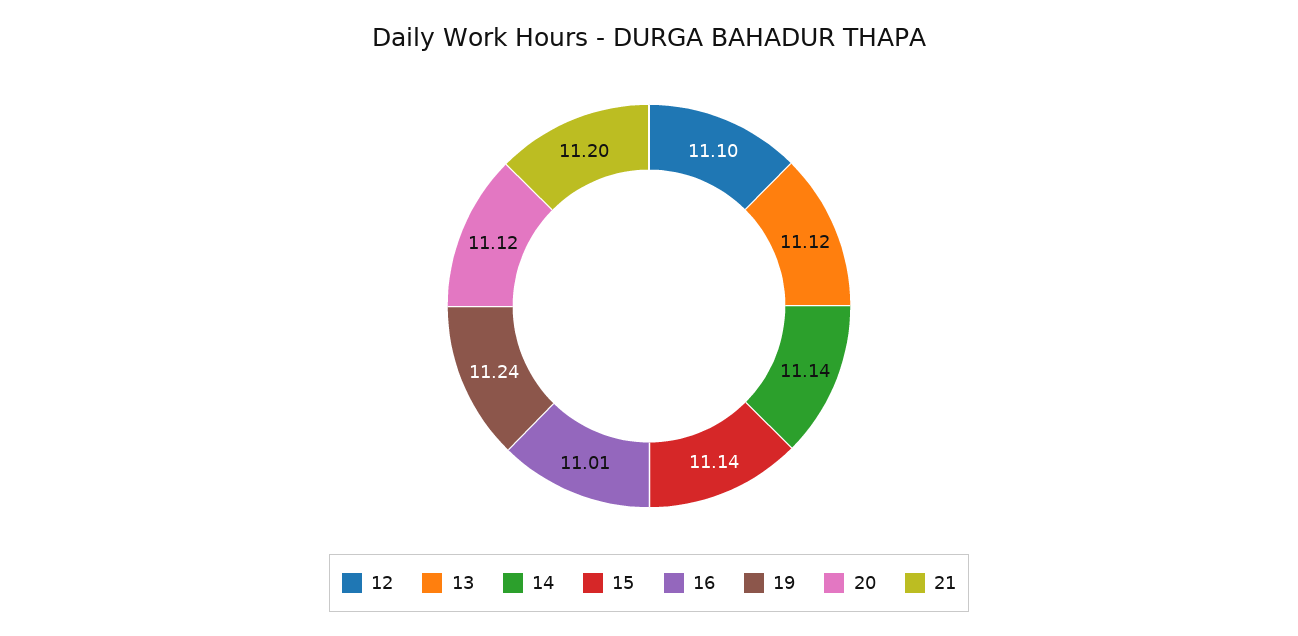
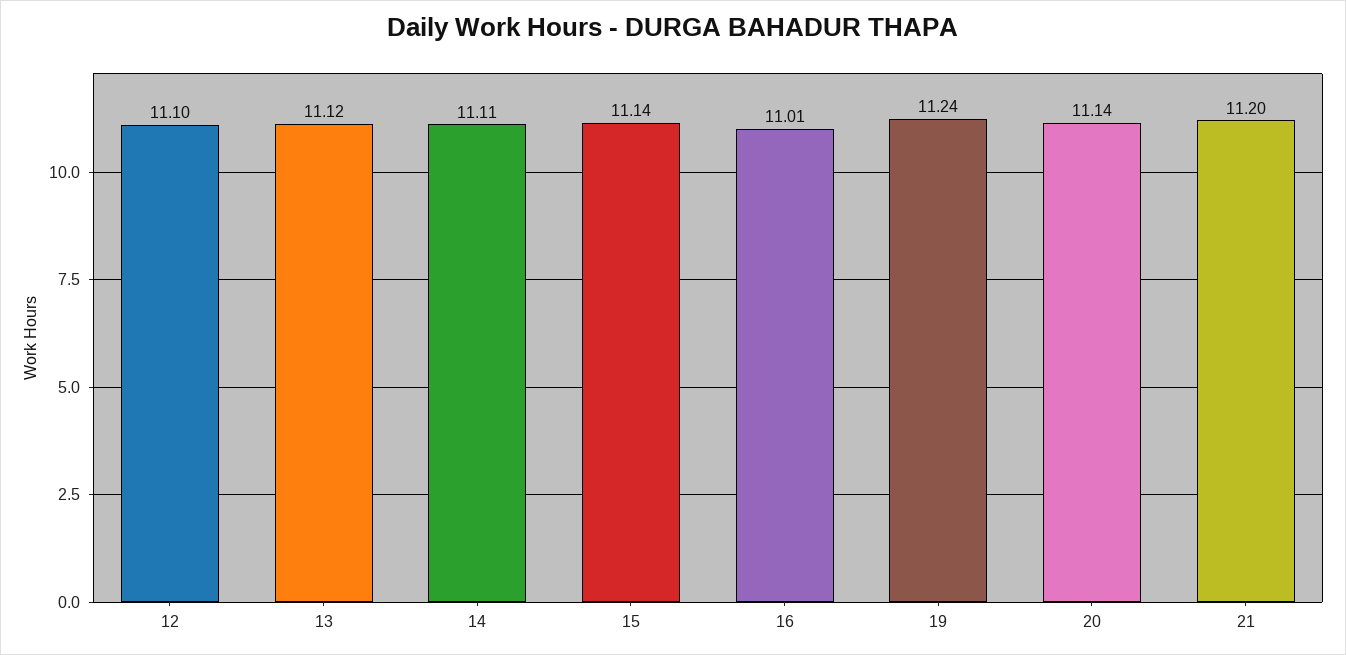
14: 11.14 -> 11.11
20: 11.12 -> 11.14

